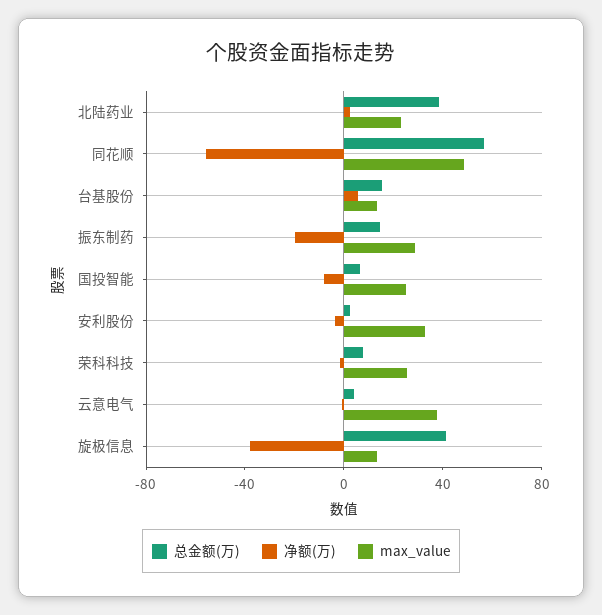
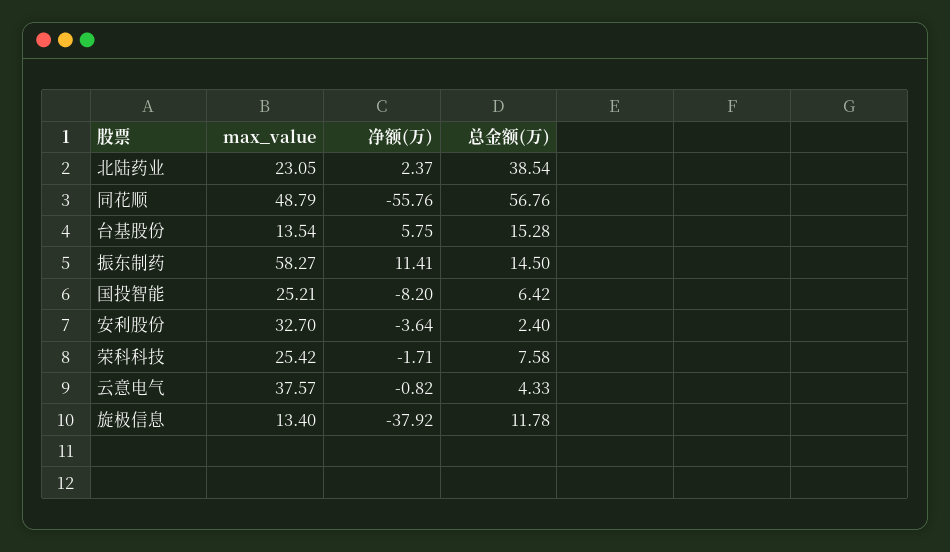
净额(万), 振东制药: -20 -> 11.41
max_value, 振东制药: 30 -> 58.27
总金额(万), 旋极信息: 40 -> 11.78

